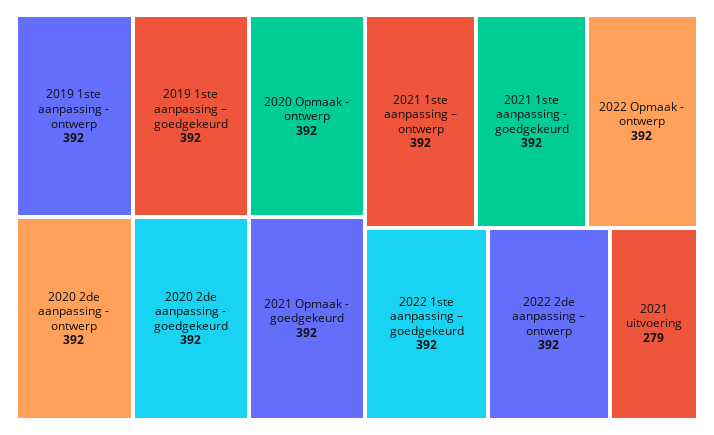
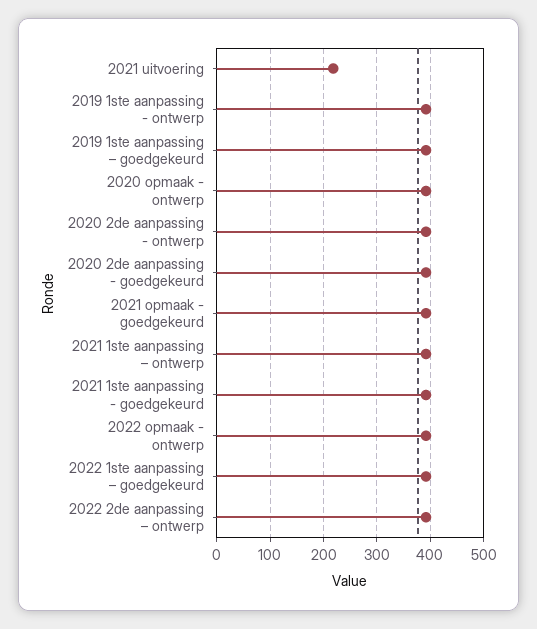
2021 uitvoering: 279 -> 220

